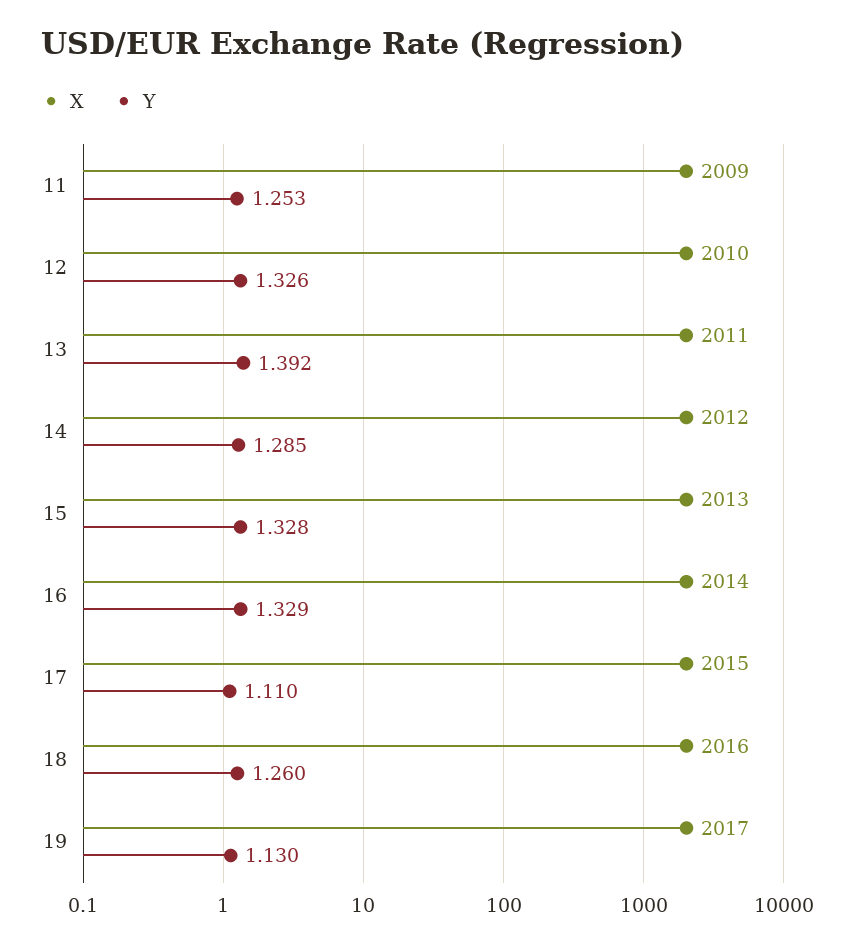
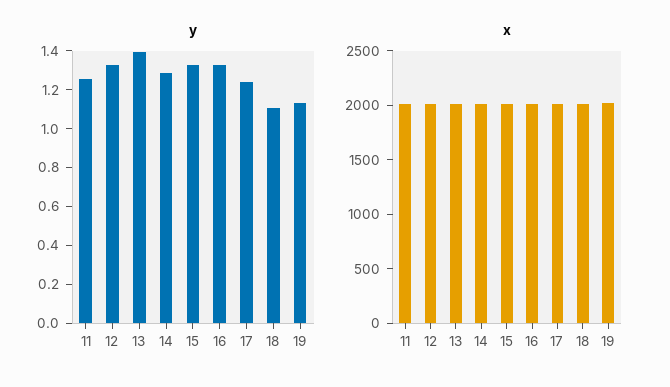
Y, 17: 1.11 -> 1.25
Y, 18: 1.26 -> 1.1

